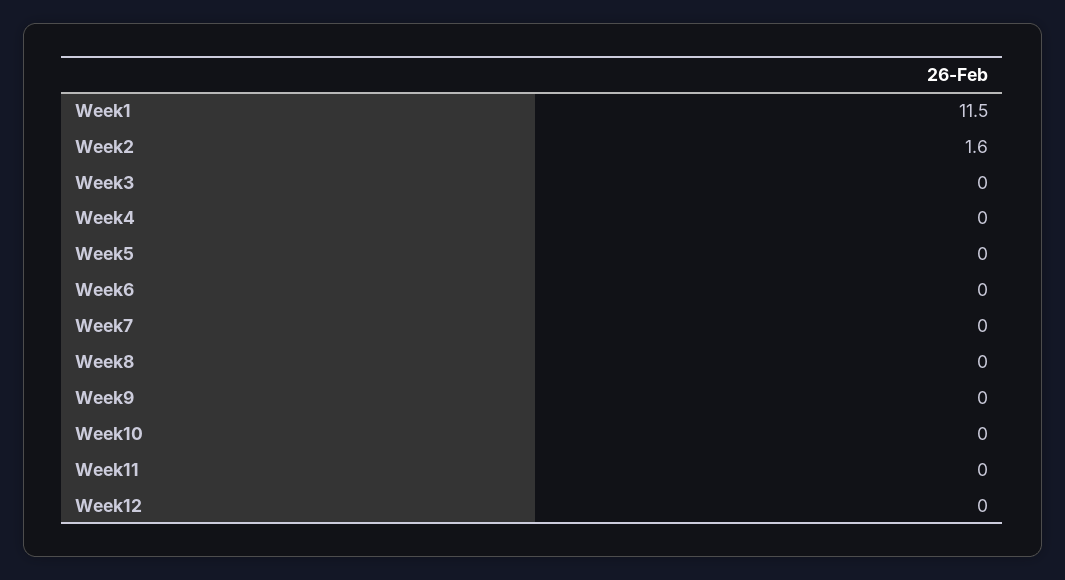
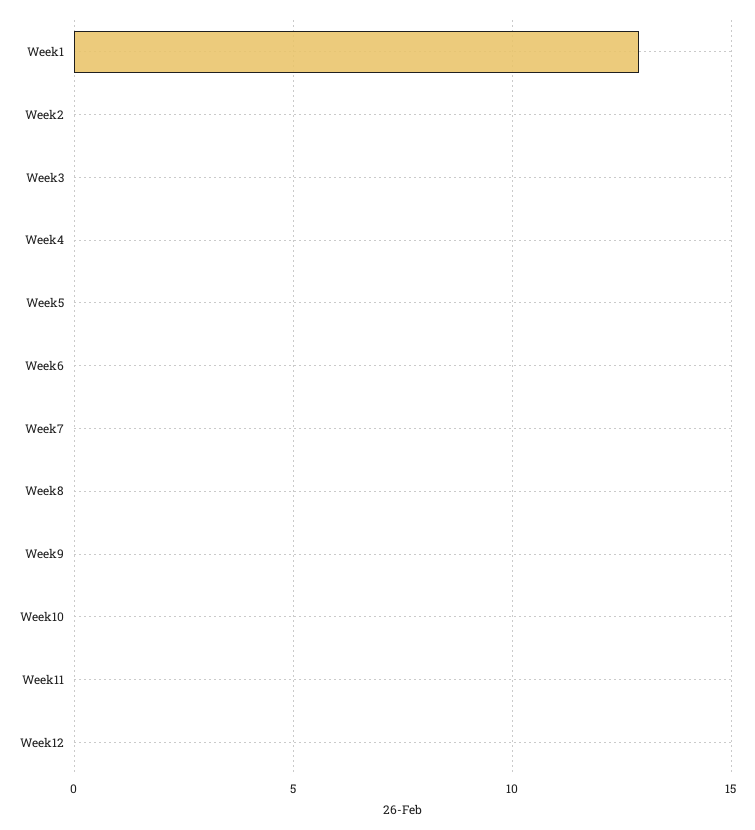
Week1: 11.5 -> 13
Week2: 1.6 -> 0

